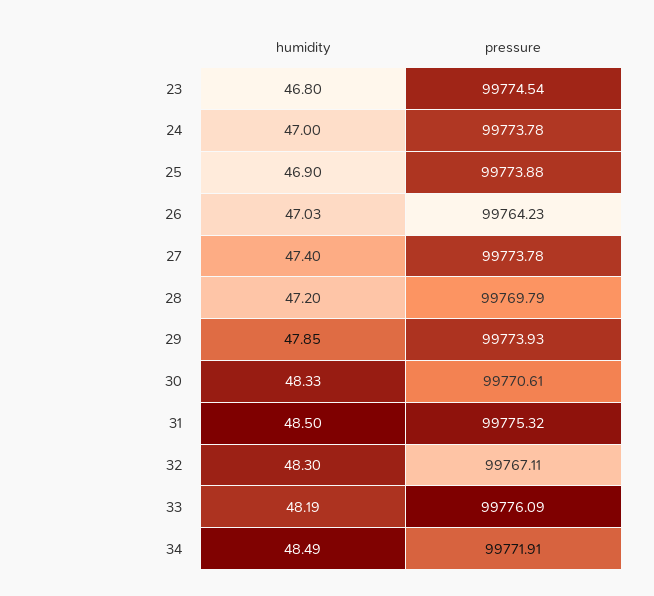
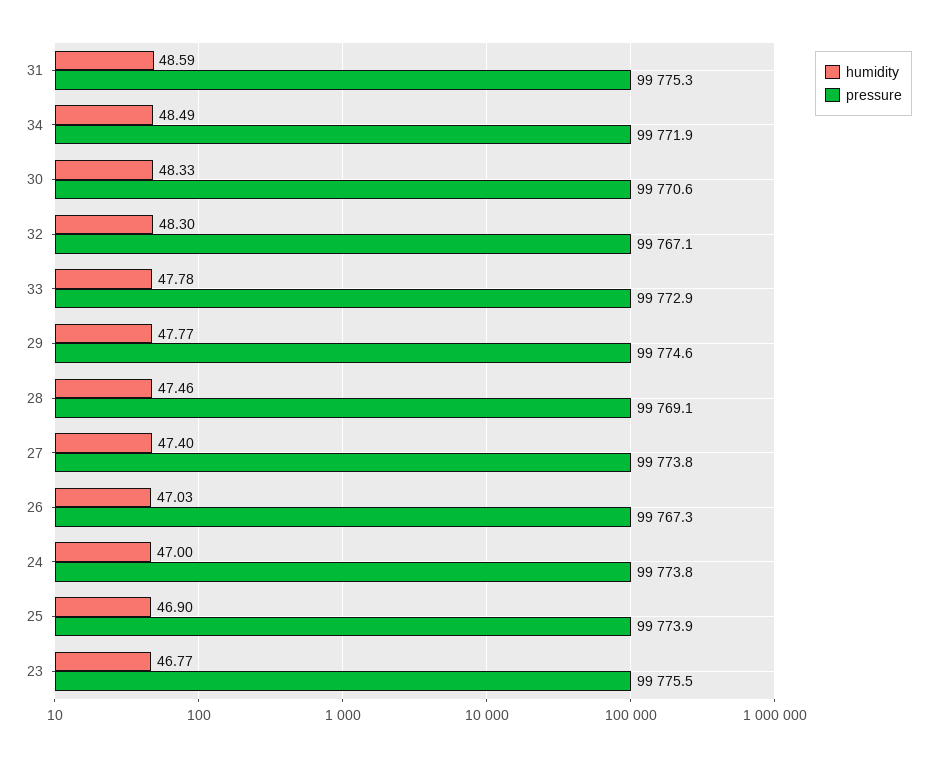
humidity, 23: 46.8 -> 46.77
pressure, 23: 99774.54 -> 99775.5
pressure, 26: 99764.23 -> 99767.3
humidity, 28: 47.2 -> 47.46
pressure, 28: 99769.79 -> 99769.1
humidity, 29: 47.85 -> 47.77
pressure, 29: 99773.93 -> 99774.6
humidity, 31: 48.5 -> 48.59
humidity, 33: 48.19 -> 47.78
pressure, 33: 99776.09 -> 99772.9

